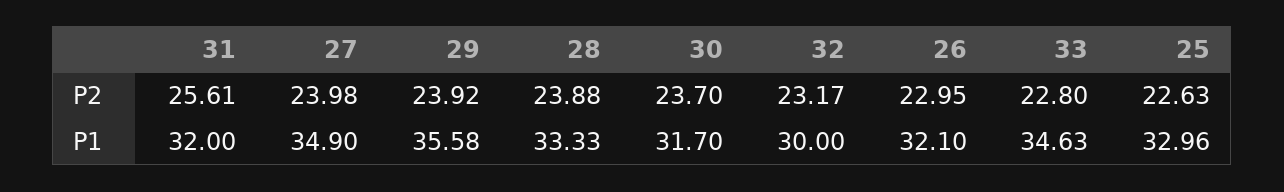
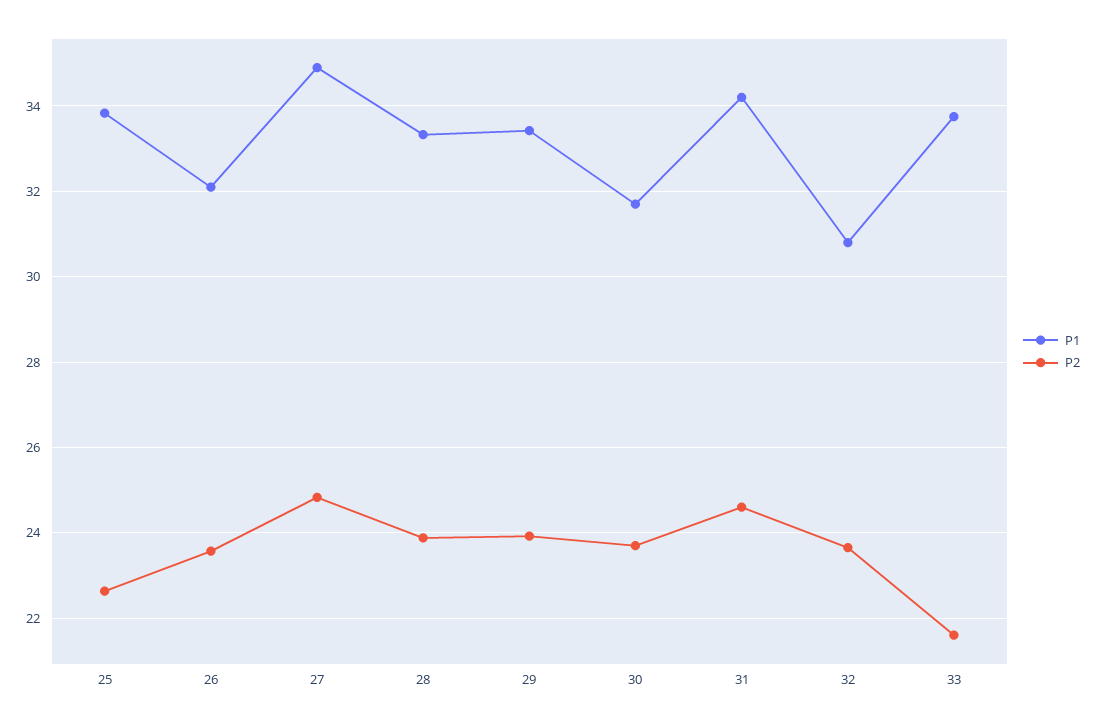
P2, 31: 25.61 -> 24.6
P2, 27: 23.98 -> 24.8
P2, 32: 23.17 -> 23.6
P2, 26: 22.95 -> 23.6
P2, 33: 22.8 -> 21.6
P1, 31: 32 -> 34.2
P1, 29: 35.58 -> 33.4
P1, 32: 30 -> 30.8
P1, 33: 34.63 -> 33.8
P1, 25: 32.96 -> 33.8

